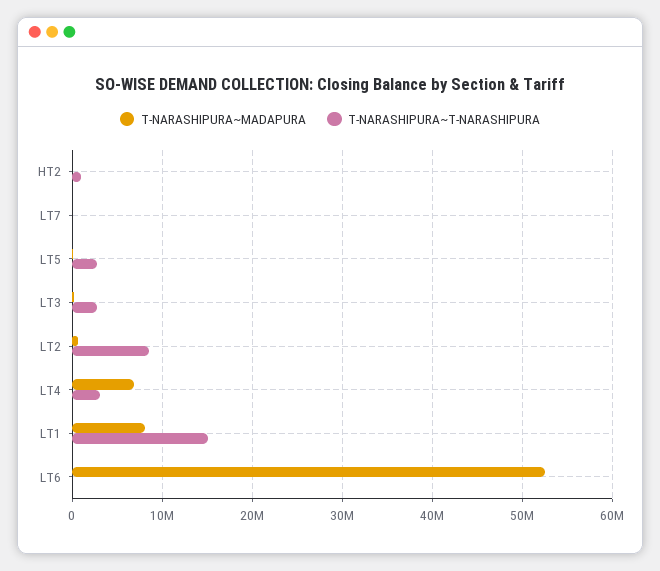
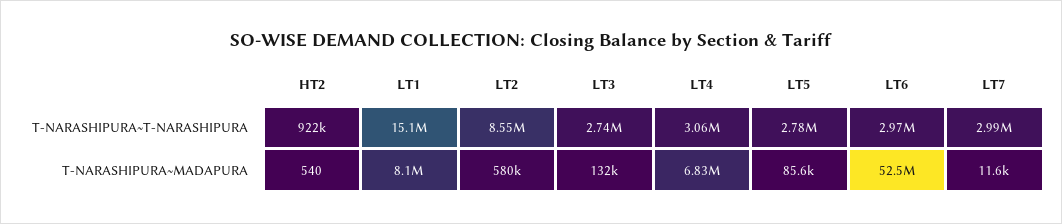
T-NARASHIPURA~T-NARASHIPURA, LT7: 0 -> 2990000
T-NARASHIPURA~T-NARASHIPURA, LT6: 0 -> 2970000

